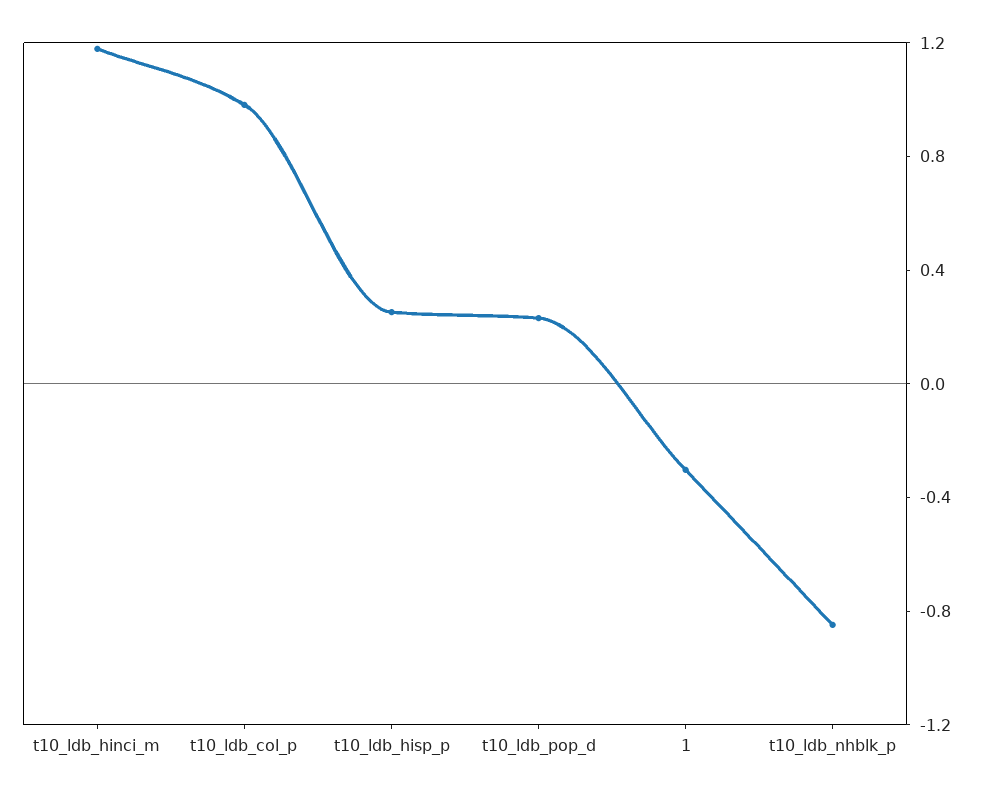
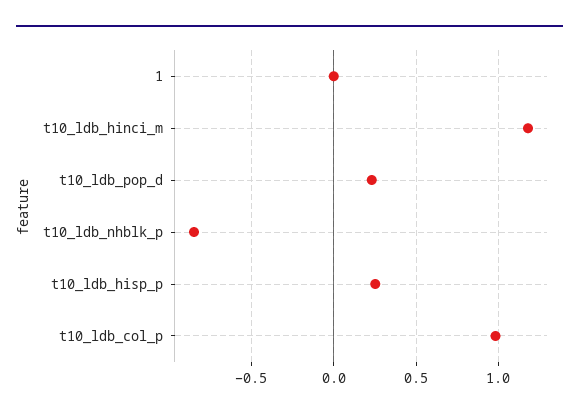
1: -0.3 -> 0

